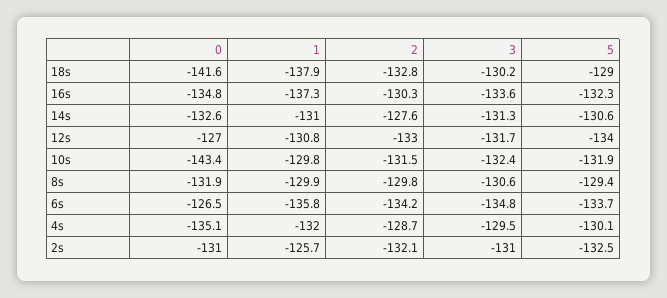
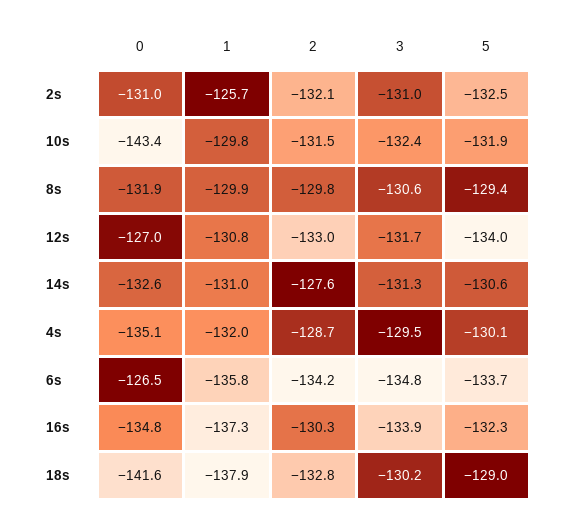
3, 16s: -133.6 -> -133.9

